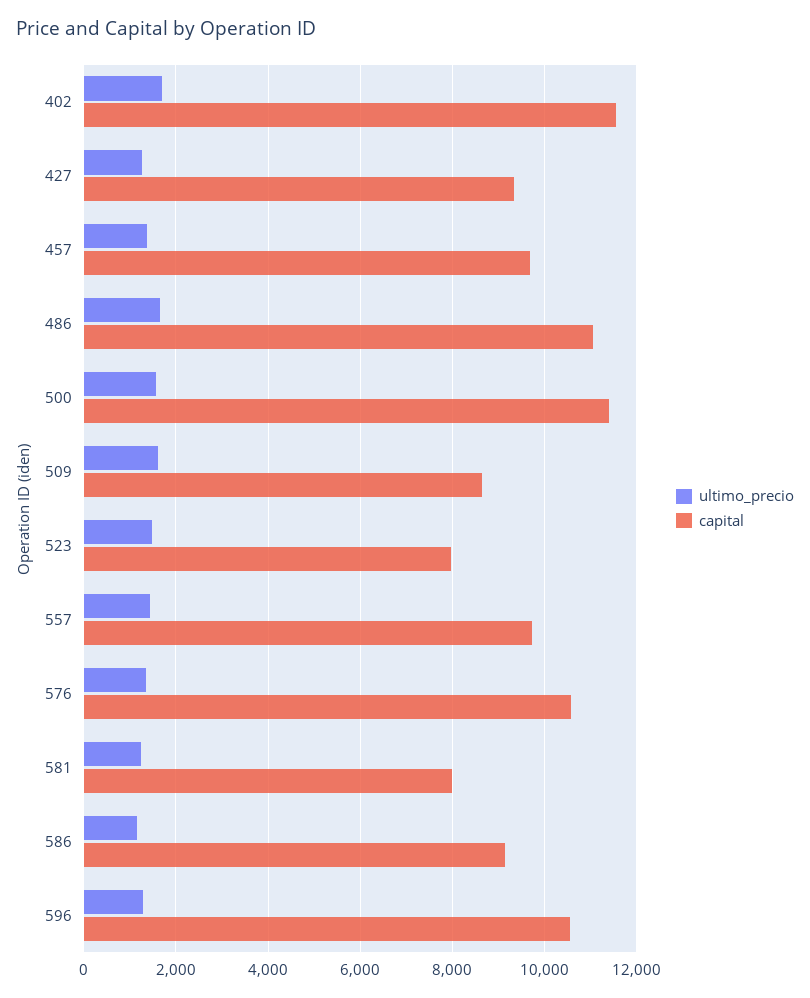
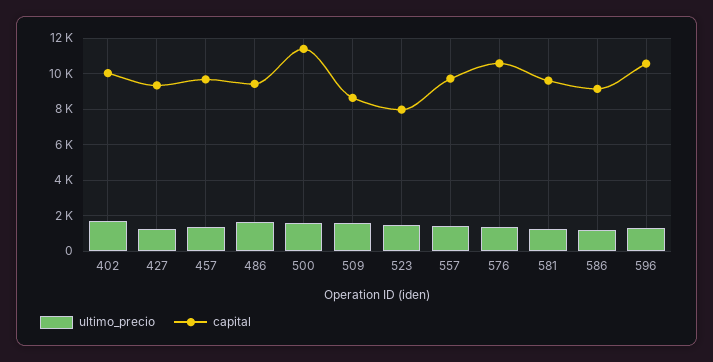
capital, 402: 11600 -> 10000
capital, 486: 11000 -> 9500
capital, 581: 8000 -> 9500

